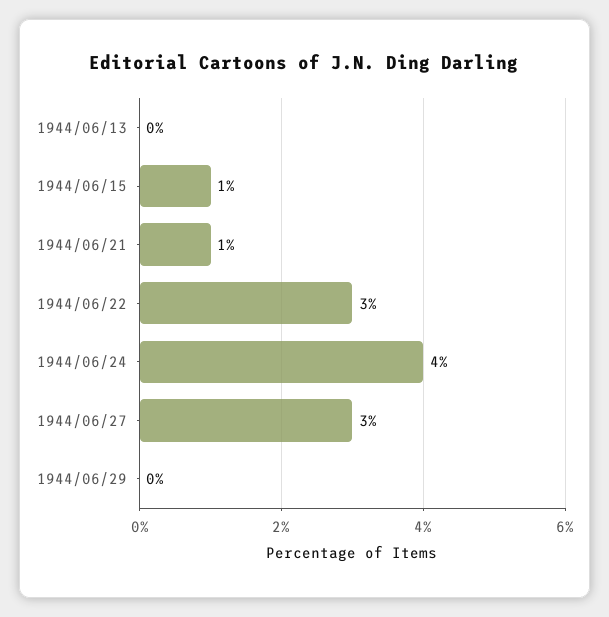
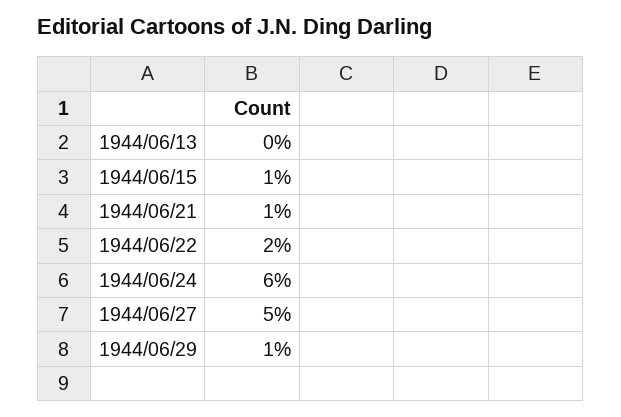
1944/06/22: 3 -> 2
1944/06/24: 4 -> 6
1944/06/27: 3 -> 5
1944/06/29: 0 -> 1

